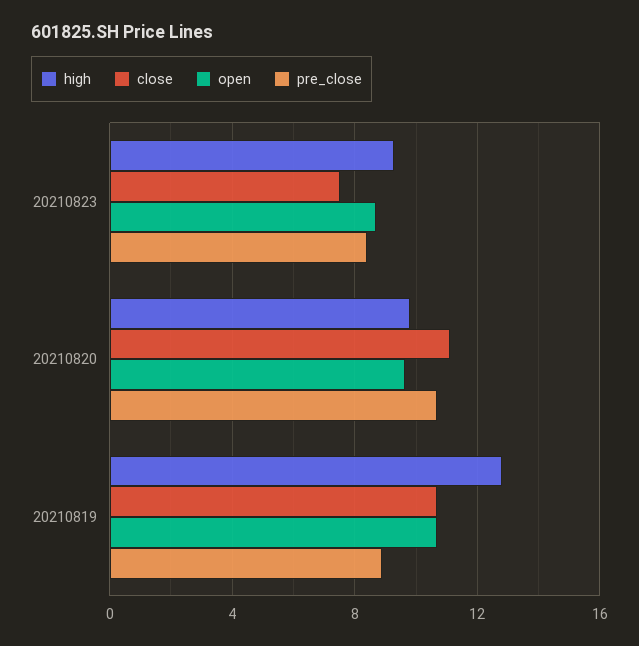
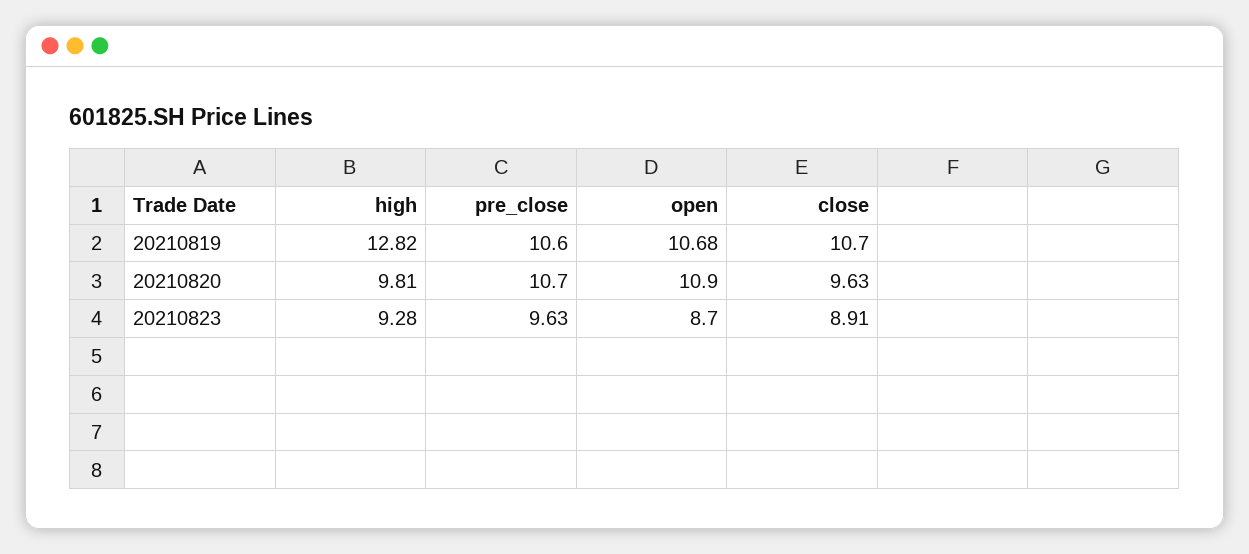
close, 20210823: 7.5 -> 8.91
pre_close, 20210823: 8.5 -> 9.63
close, 20210820: 11 -> 9.63
open, 20210820: 9.5 -> 10.9
pre_close, 20210819: 9 -> 10.6

